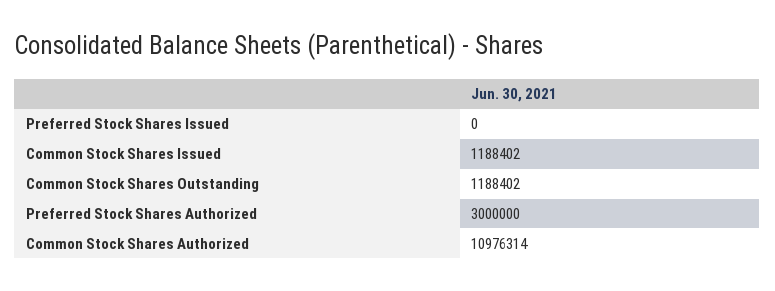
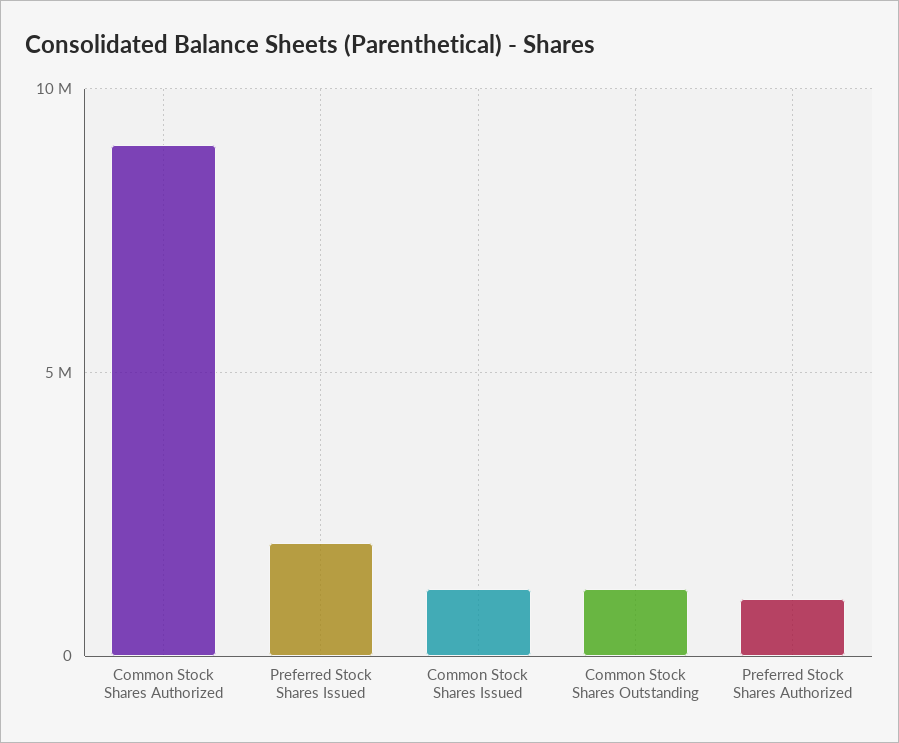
Preferred Stock Shares Issued: 0 -> 2000000
Preferred Stock Shares Authorized: 3000000 -> 1000000
Common Stock Shares Authorized: 10976314 -> 9000000

